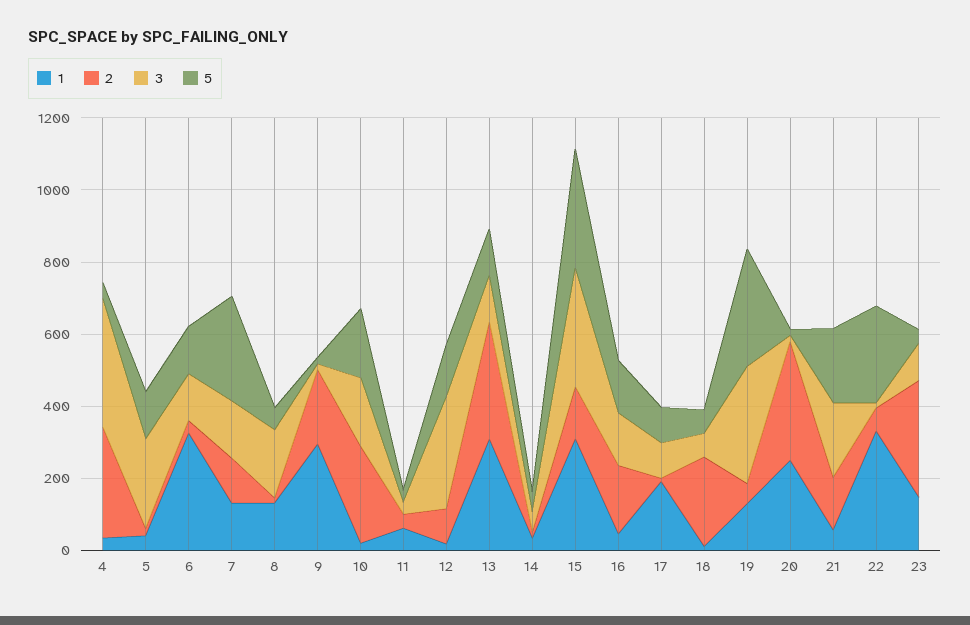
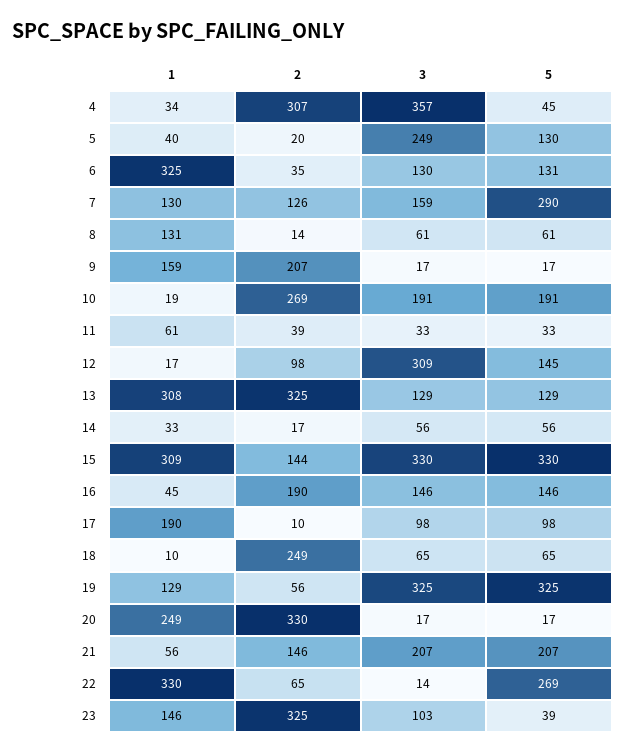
3, 8: 200 -> 61
1, 9: 300 -> 159

